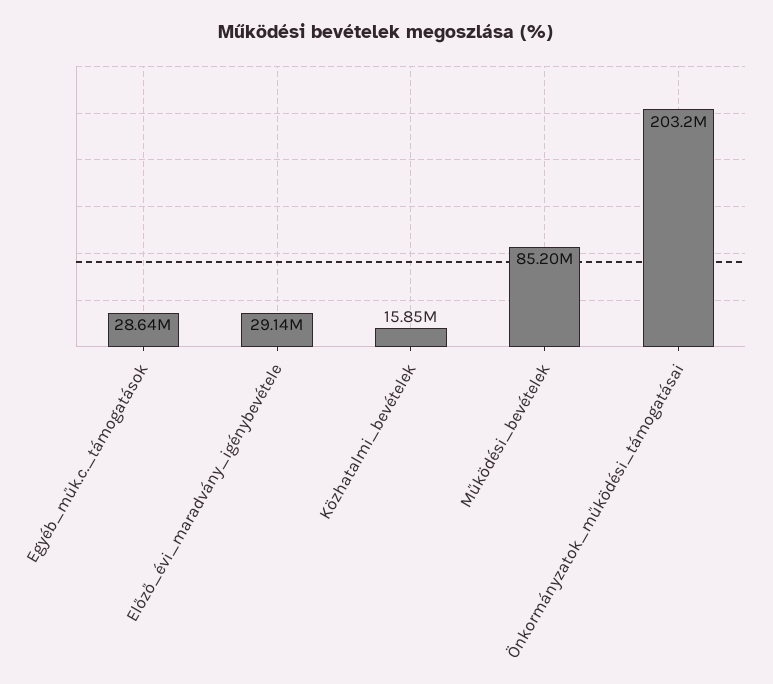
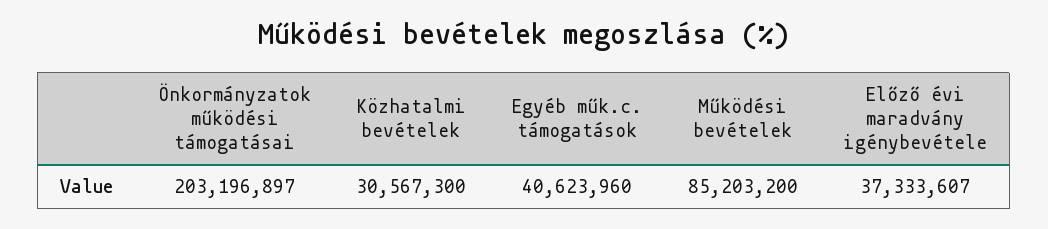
Egyéb_műk.c._támogatások: 28640000 -> 40623960
Előző_évi_maradvány_igénybevétele: 29140000 -> 37333607
Közhatalmi_bevételek: 15850000 -> 30567300

